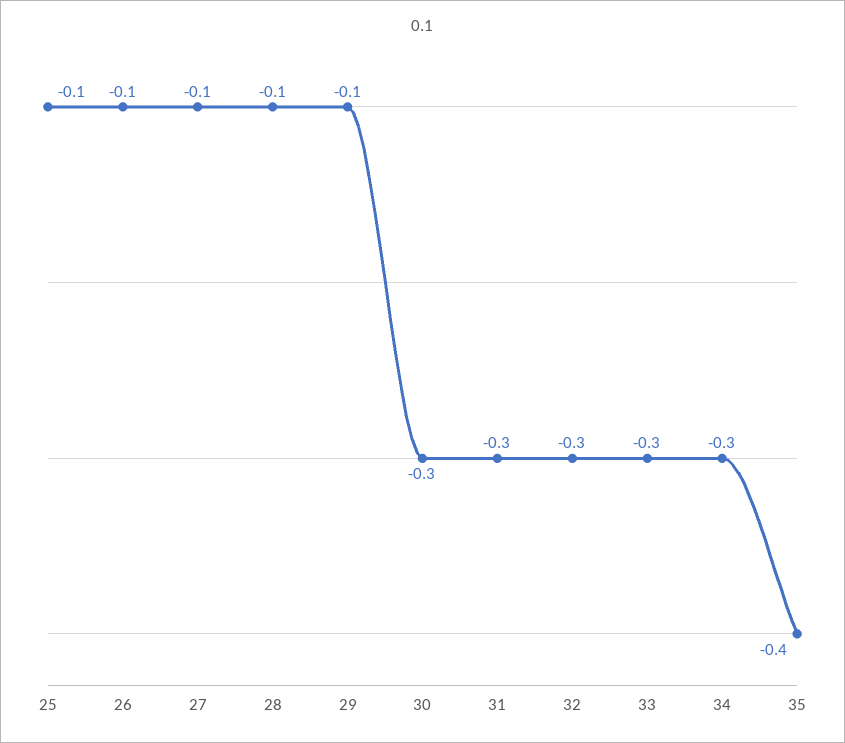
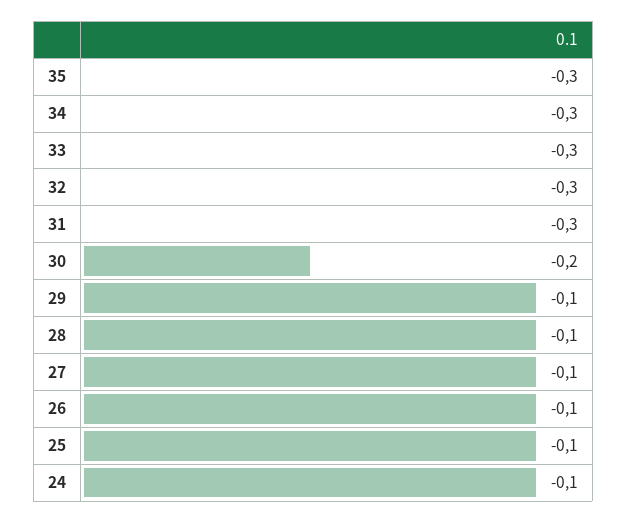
30: -0.3 -> -0.2
35: -0.4 -> -0.3
24: none -> -0.1

